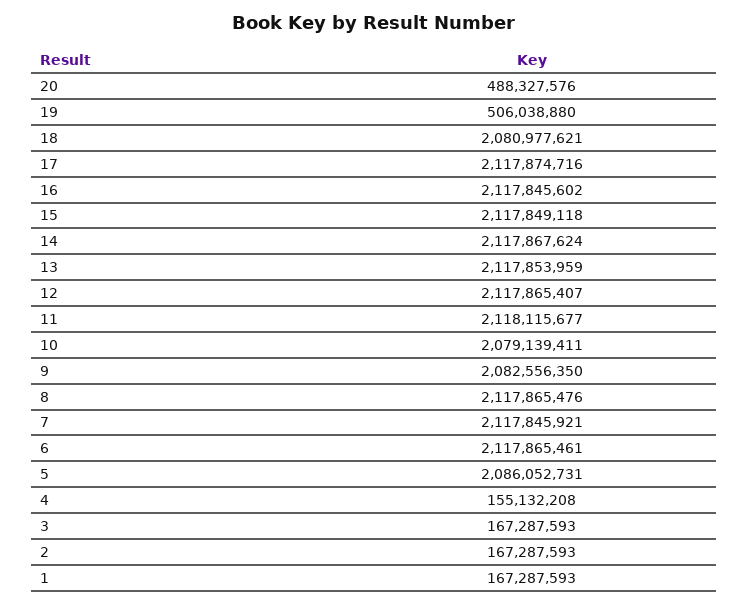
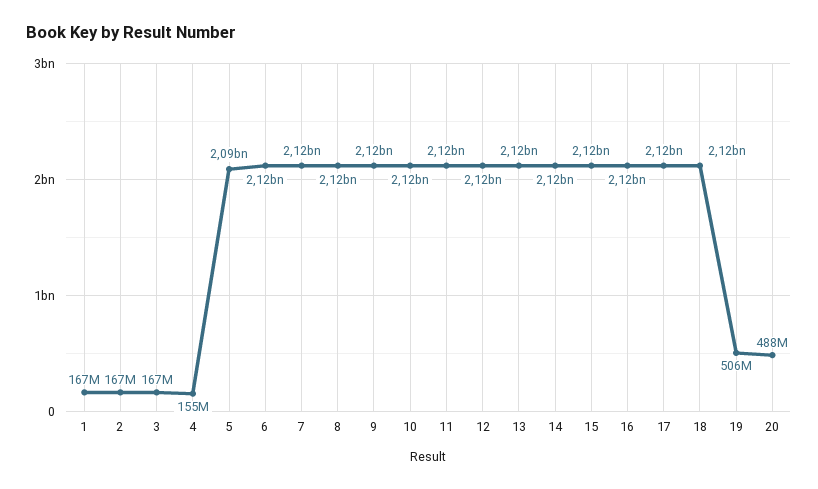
18: 2080977621 -> 2120000000
10: 2079139411 -> 2120000000
9: 2082556350 -> 2120000000

